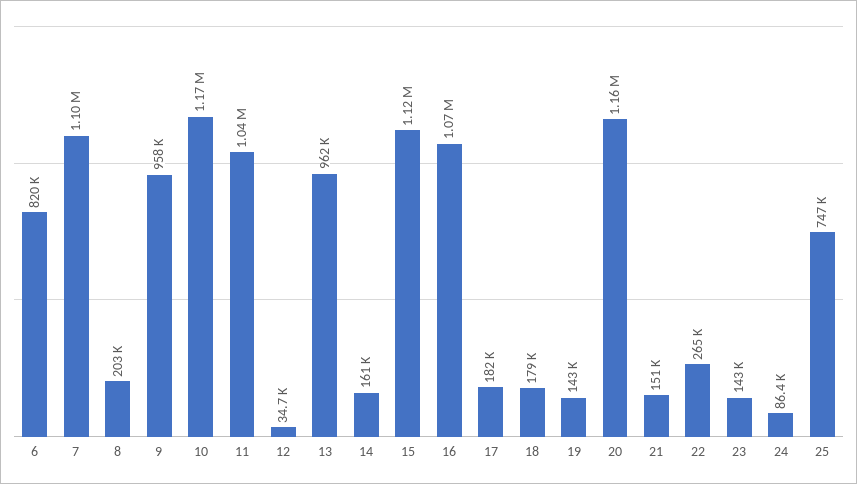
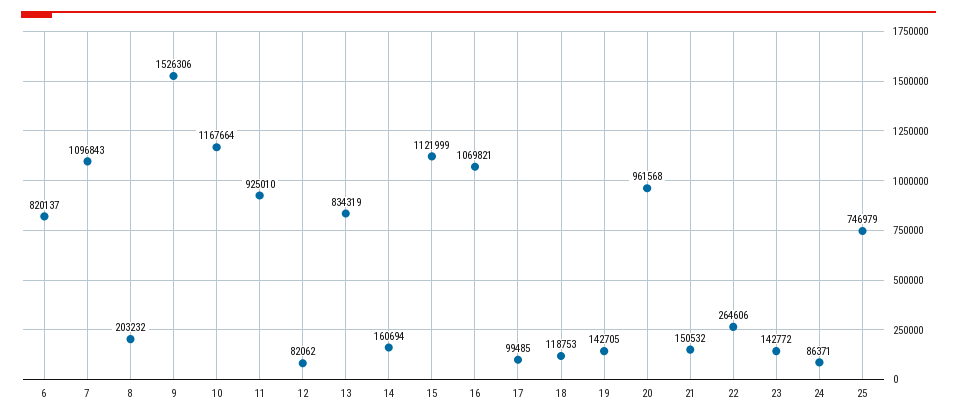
9: 958000 -> 1526306
11: 1040000 -> 925010
12: 34700 -> 82062
13: 962000 -> 834319
17: 182000 -> 99485
18: 179000 -> 118753
20: 1160000 -> 961568

